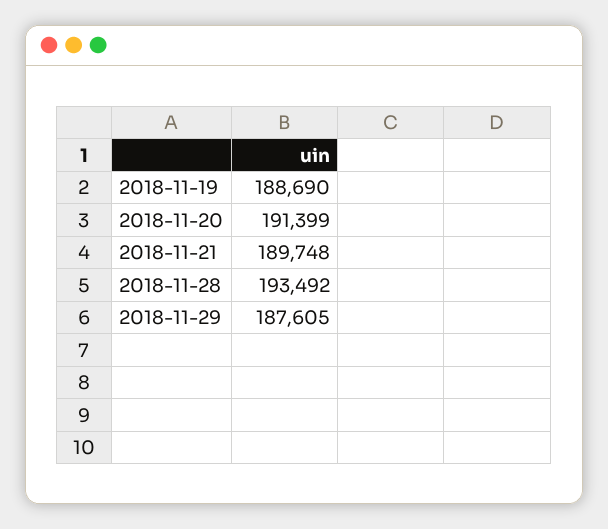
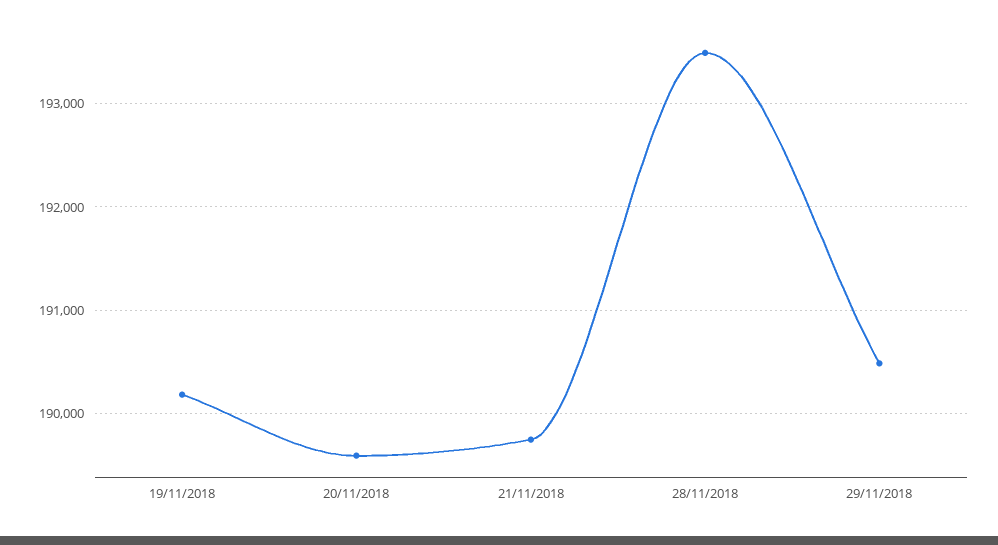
2018-11-19: 188690 -> 190200
2018-11-20: 191399 -> 189600
2018-11-29: 187605 -> 190500

